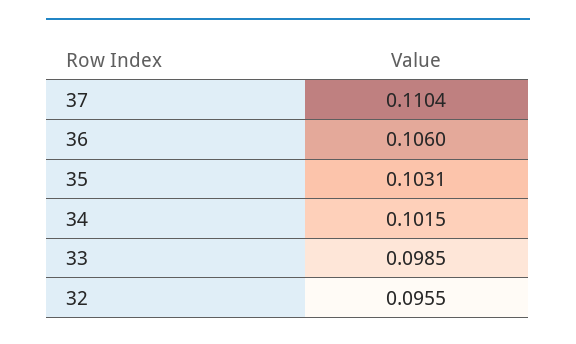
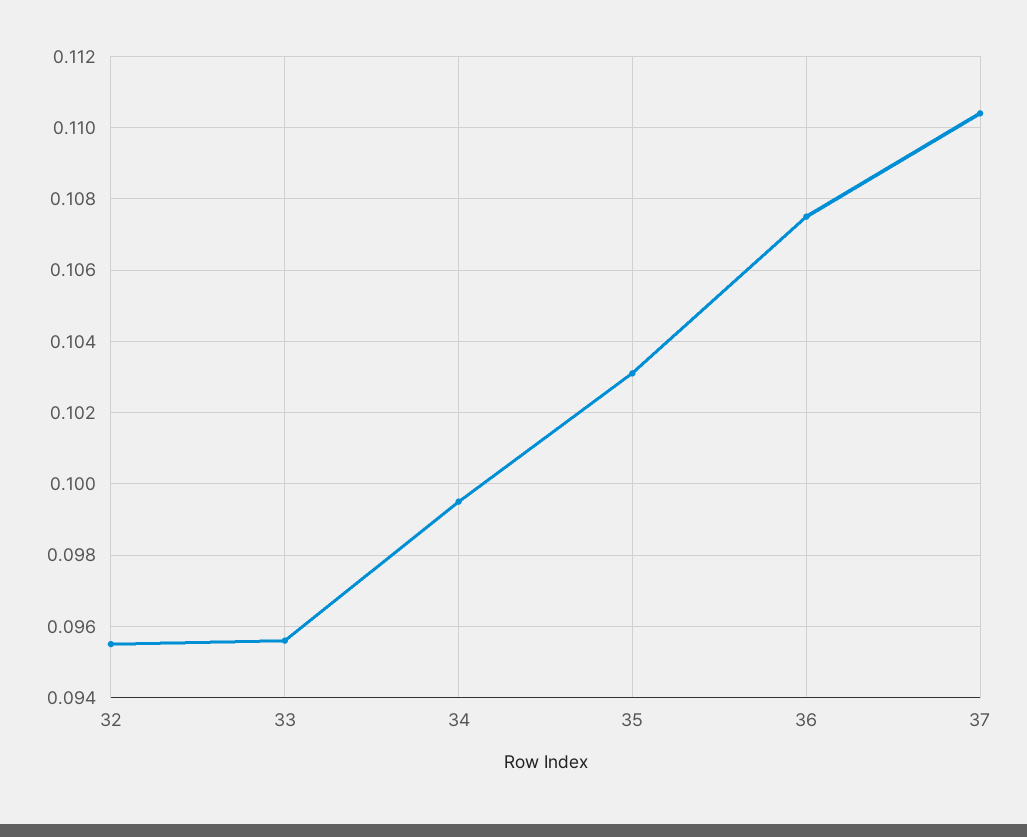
36: 0.106 -> 0.1075
34: 0.1015 -> 0.0995
33: 0.0985 -> 0.0955

